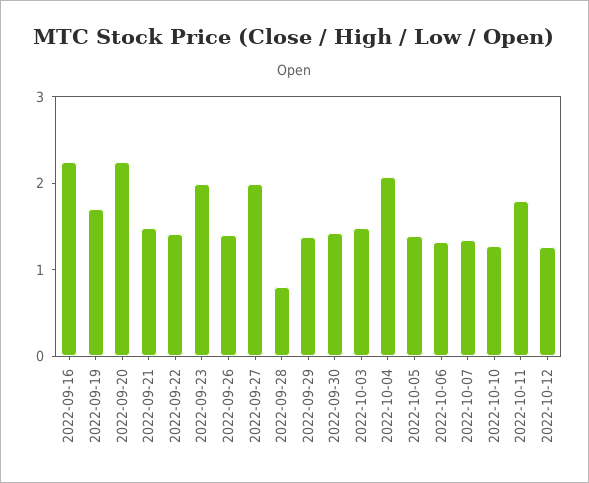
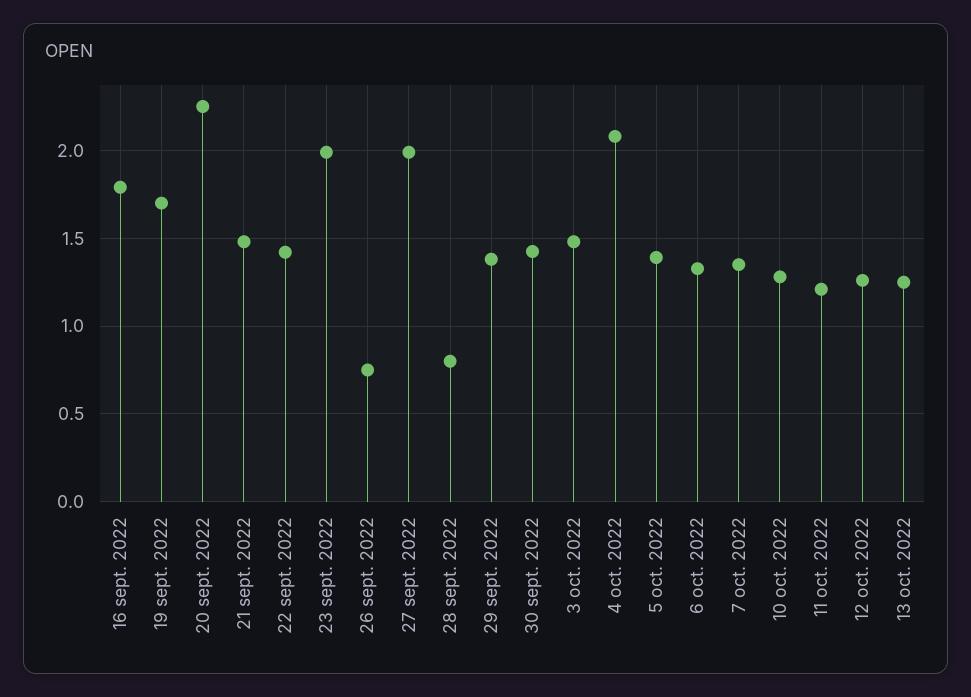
2022-09-16: 2.2 -> 1.8
2022-09-26: 1.4 -> 0.75
2022-10-11: 1.8 -> 1.2
13 oct. 2022: none -> 1.25

